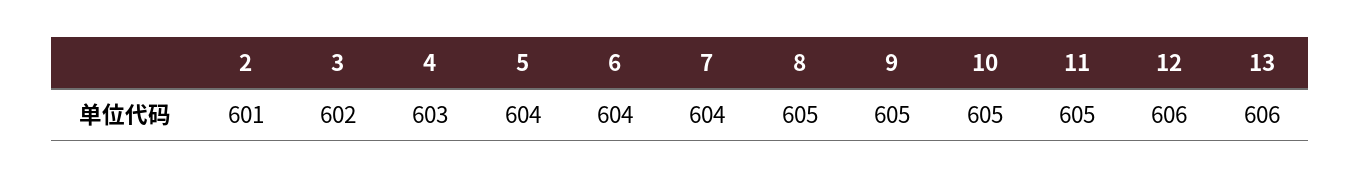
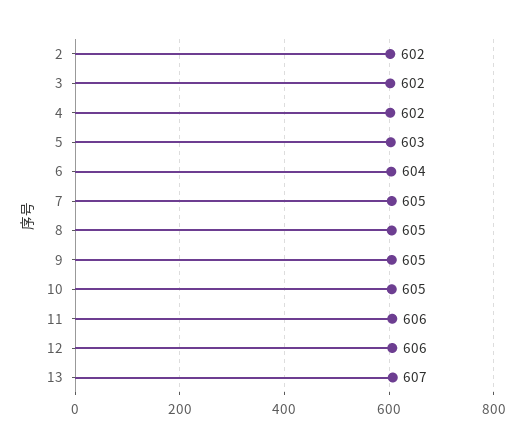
2: 601 -> 602
4: 603 -> 602
5: 604 -> 603
7: 604 -> 605
11: 605 -> 606
13: 606 -> 607

